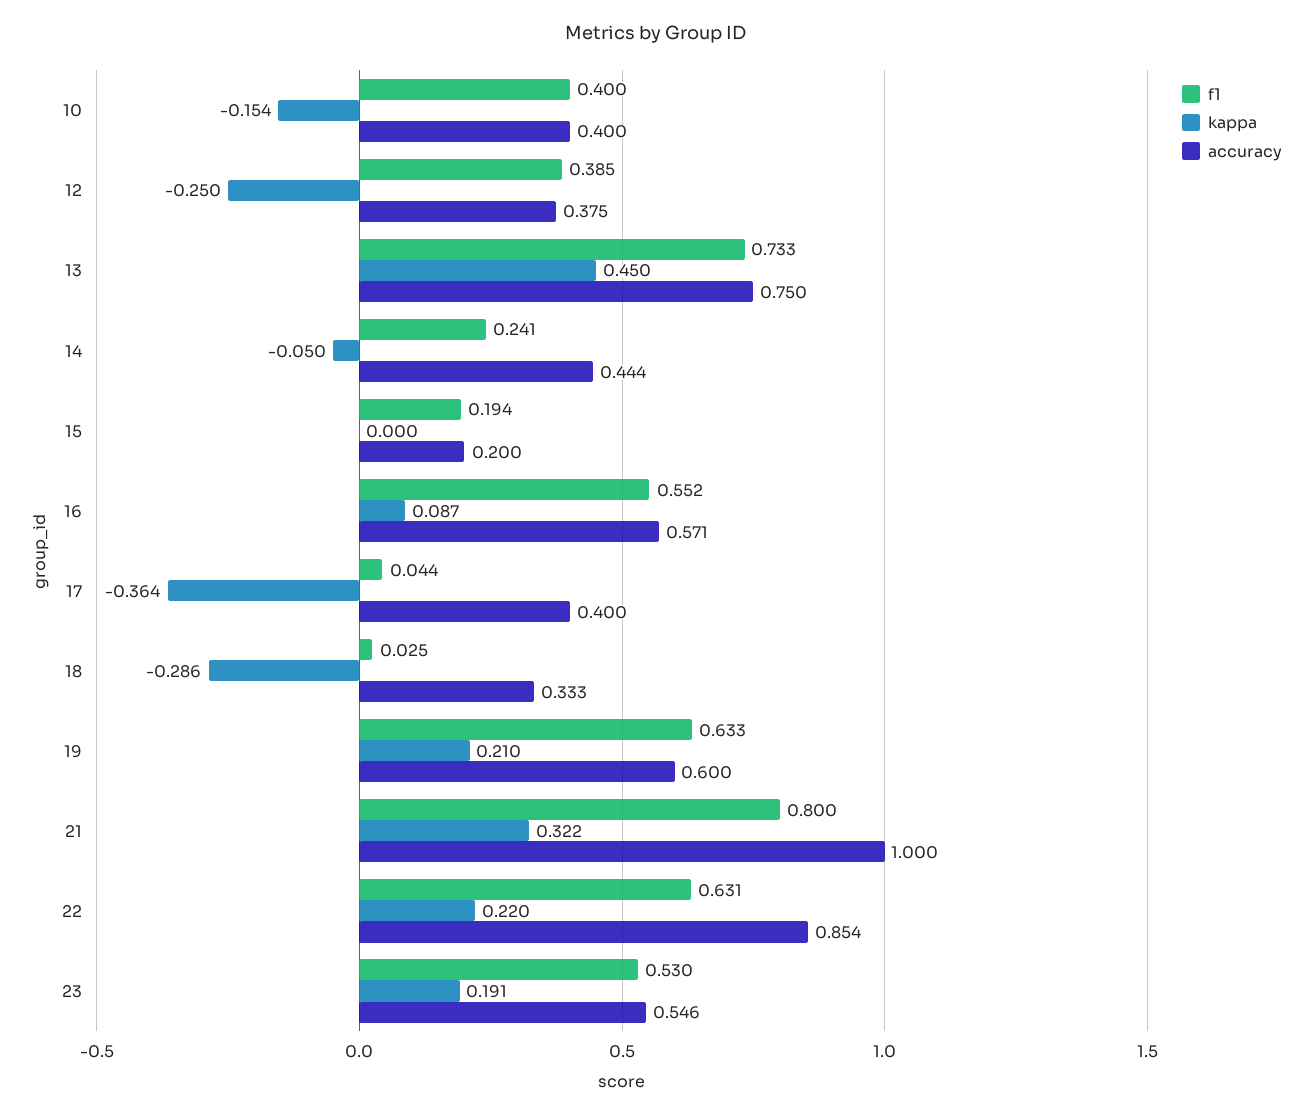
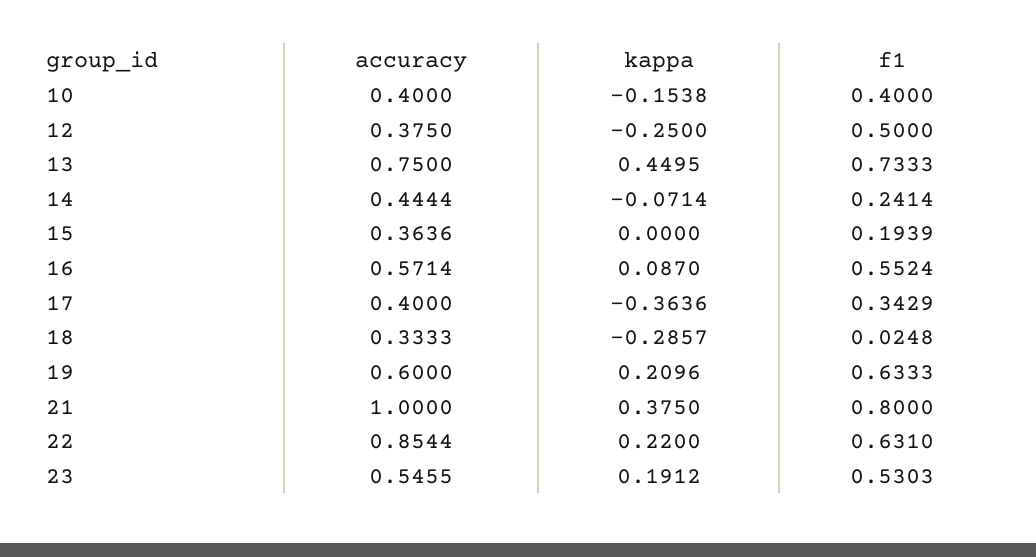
f1, 12: 0.385 -> 0.5
kappa, 14: -0.05 -> -0.0714
accuracy, 15: 0.2 -> 0.3636
f1, 17: 0.044 -> 0.3429
kappa, 21: 0.322 -> 0.375

